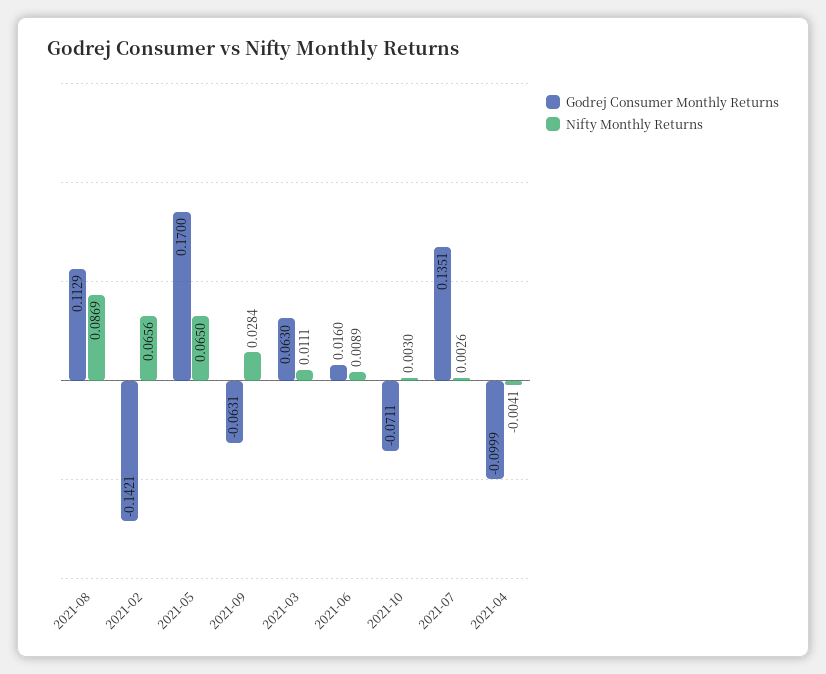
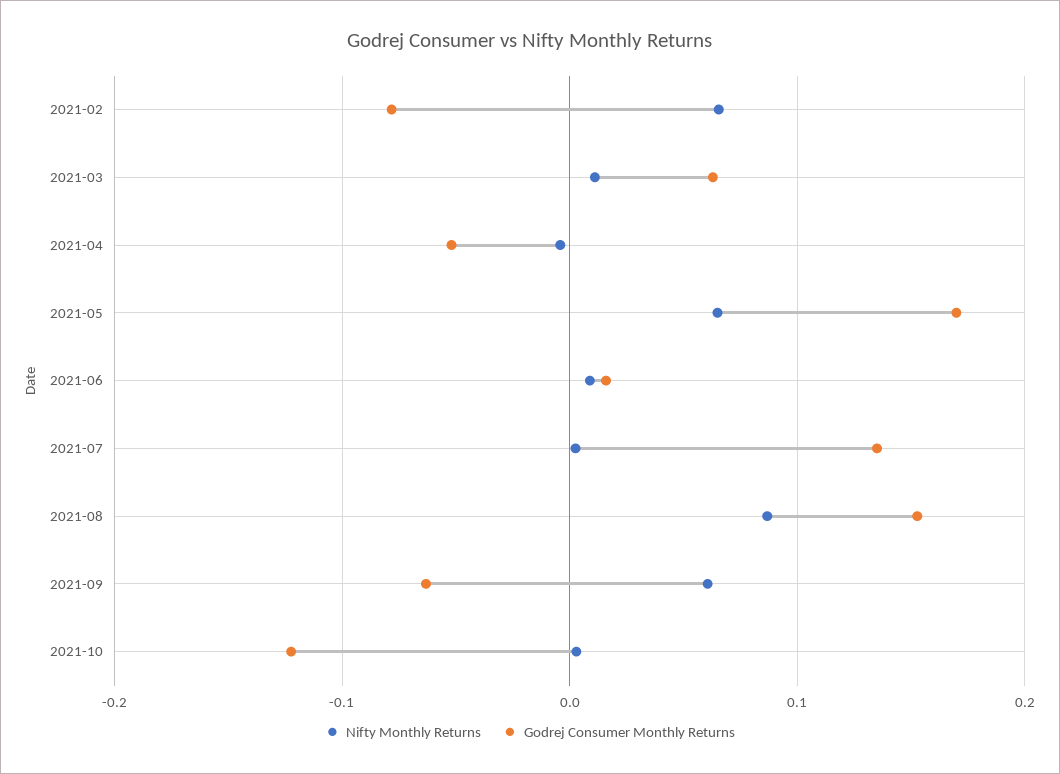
Godrej Consumer Monthly Returns, 2021-08: 0.1129 -> 0.15
Godrej Consumer Monthly Returns, 2021-02: -0.1421 -> -0.08
Nifty Monthly Returns, 2021-09: 0.0284 -> 0.06
Godrej Consumer Monthly Returns, 2021-10: -0.0711 -> -0.12
Godrej Consumer Monthly Returns, 2021-04: -0.0999 -> -0.05

